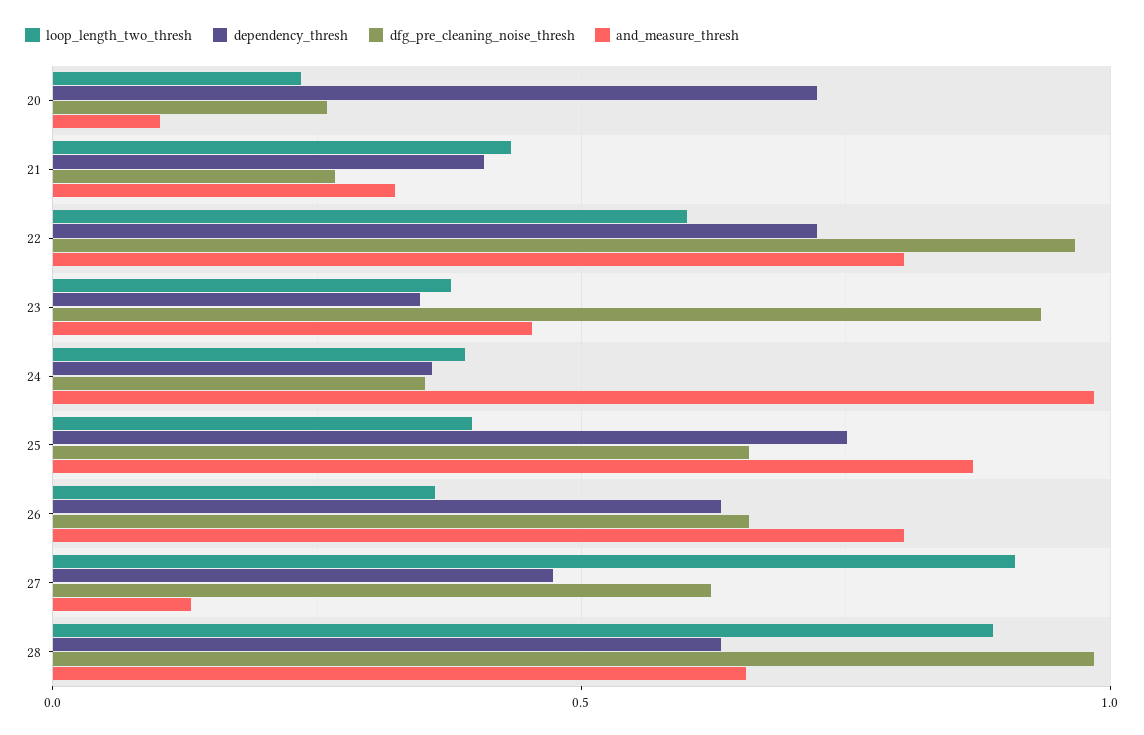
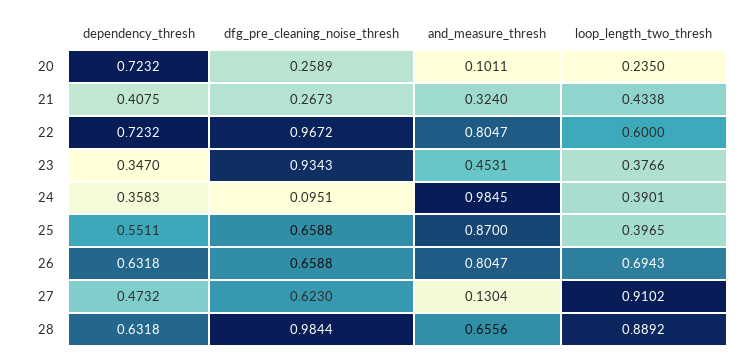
dfg_pre_cleaning_noise_thresh, 24: 0.35 -> 0.0951
dependency_thresh, 25: 0.75 -> 0.5511
loop_length_two_thresh, 26: 0.35 -> 0.6943

